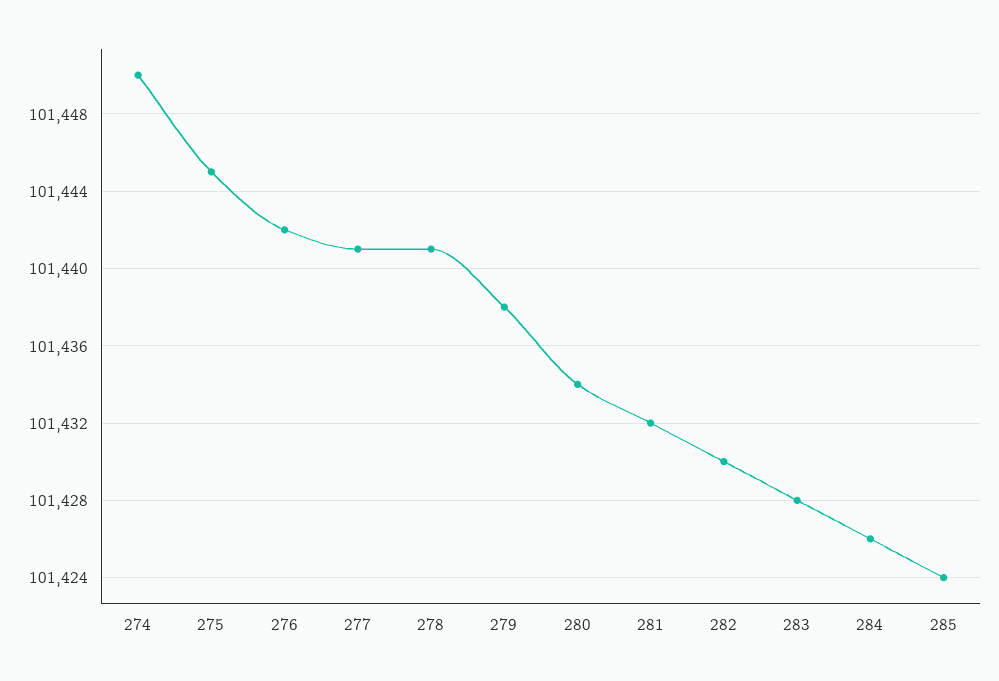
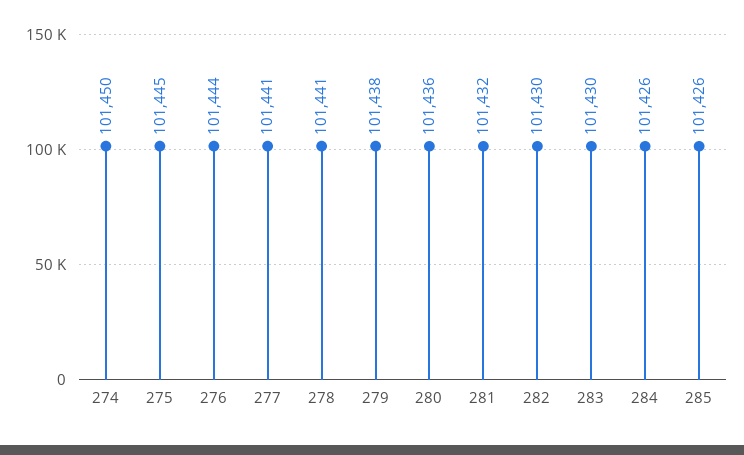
276: 101442 -> 101444
280: 101434 -> 101436
283: 101428 -> 101430
285: 101424 -> 101426

